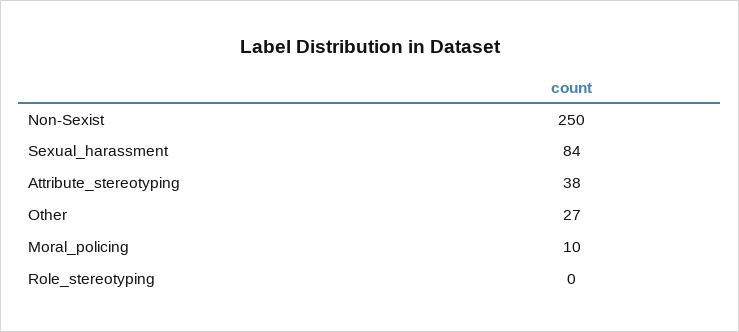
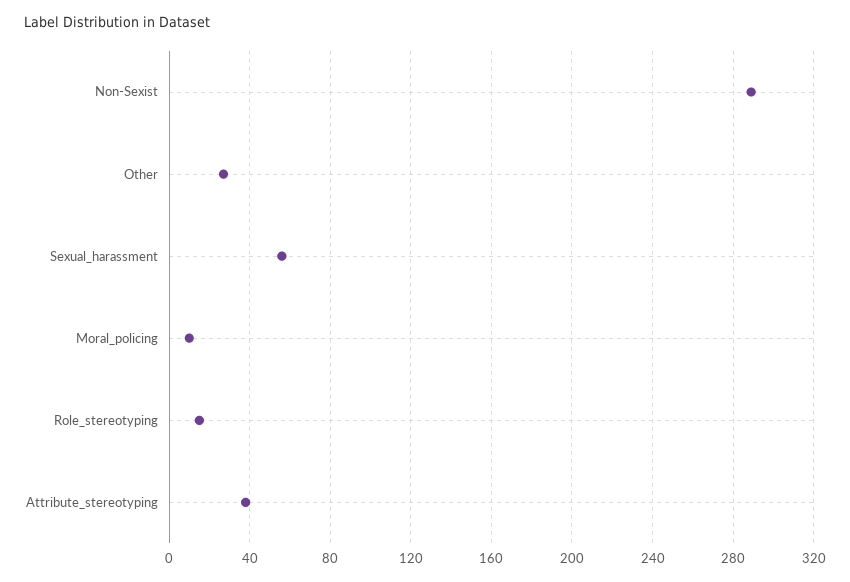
Non-Sexist: 250 -> 290
Sexual_harassment: 84 -> 55
Role_stereotyping: 0 -> 15

